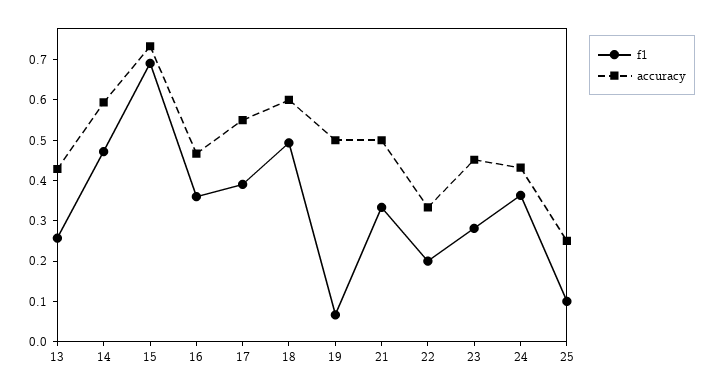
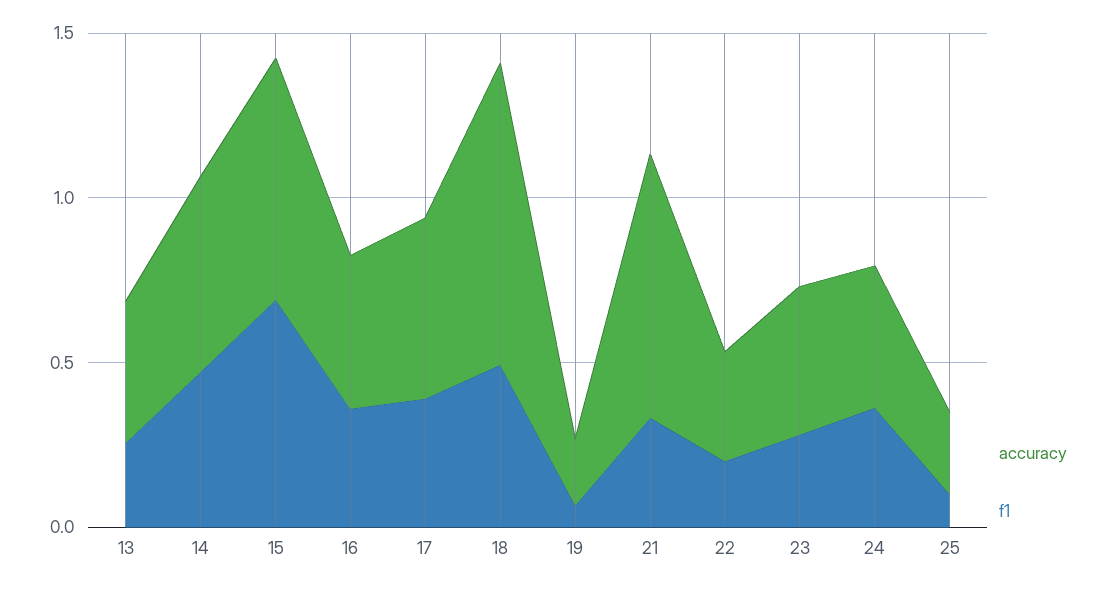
accuracy, 18: 0.6 -> 0.9
accuracy, 19: 0.5 -> 0.2
accuracy, 21: 0.5 -> 0.8

